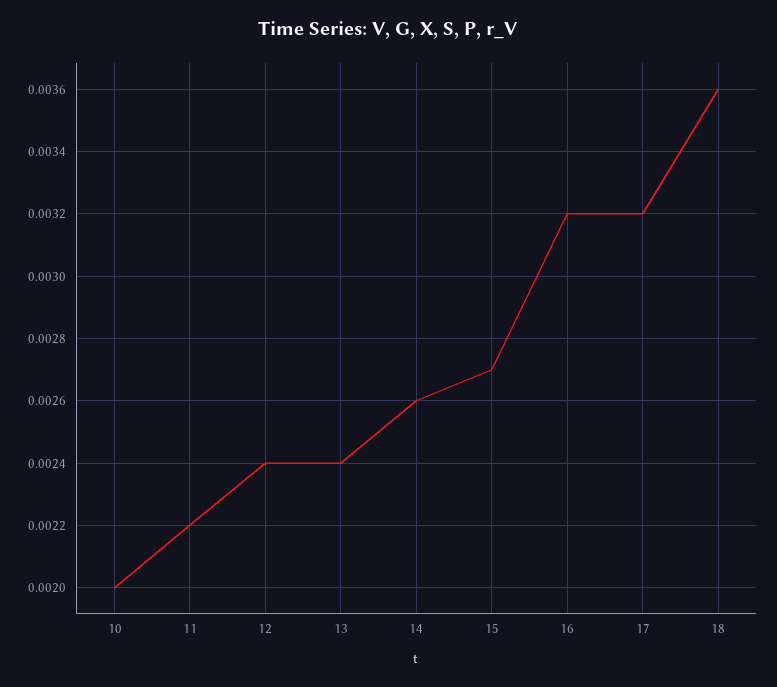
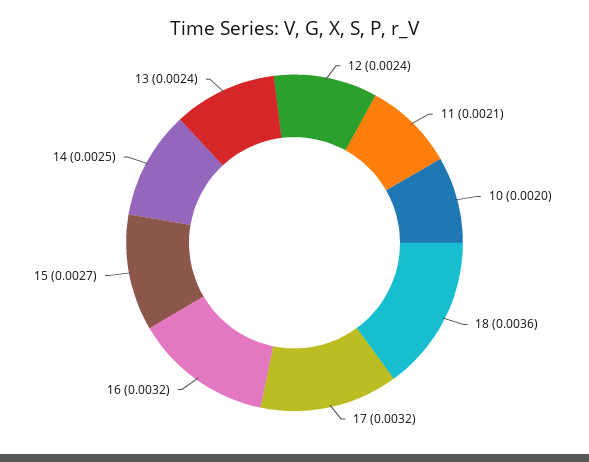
11: 0.0022 -> 0.0021
14: 0.0026 -> 0.0025

